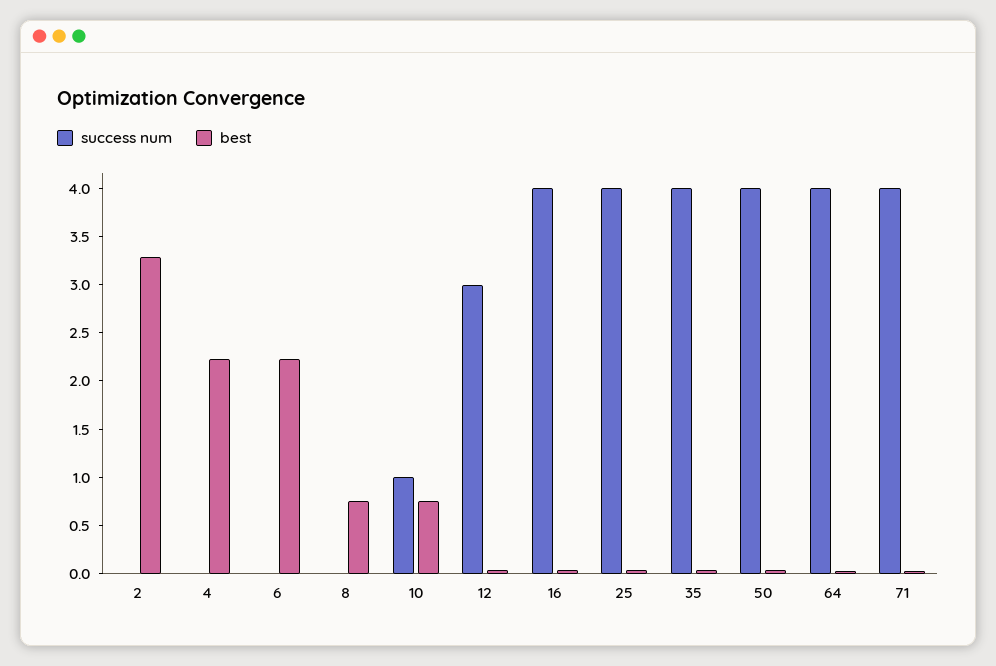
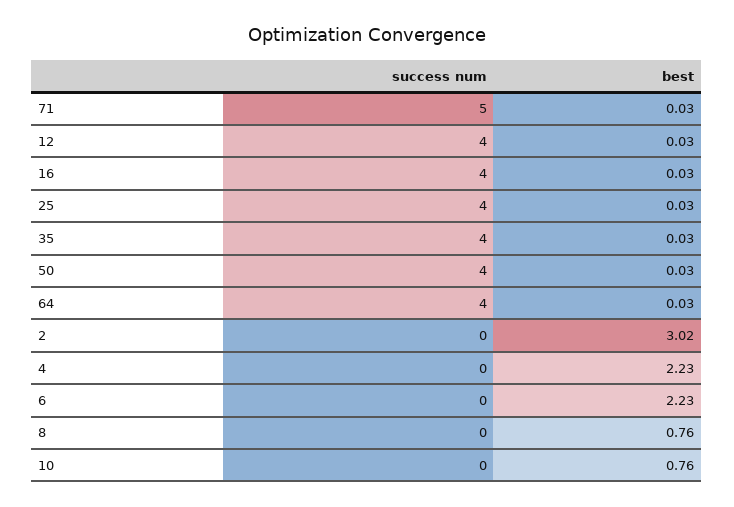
best, 2: 3.3 -> 3.02
success num, 10: 1 -> 0
success num, 12: 3 -> 4
success num, 71: 4 -> 5

